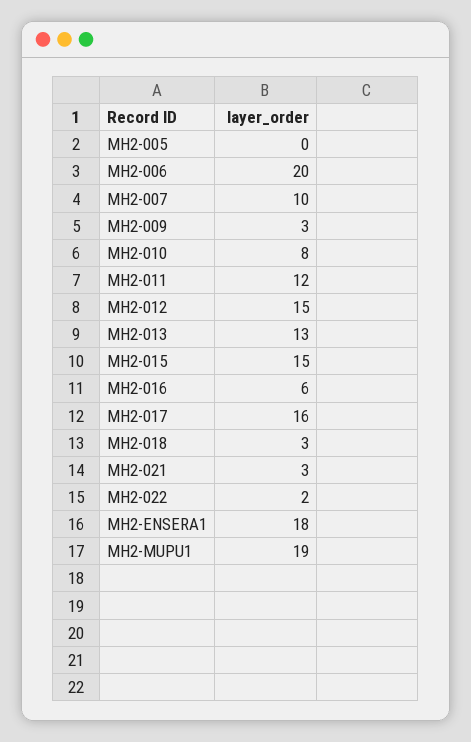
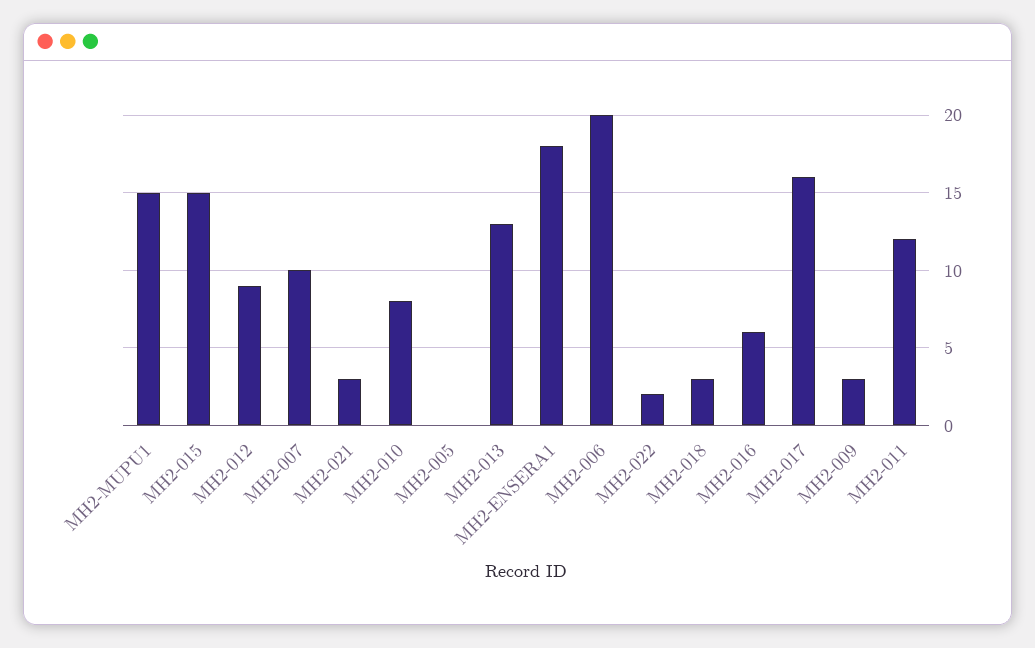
MH2-012: 15 -> 9
MH2-MUPU1: 19 -> 15

